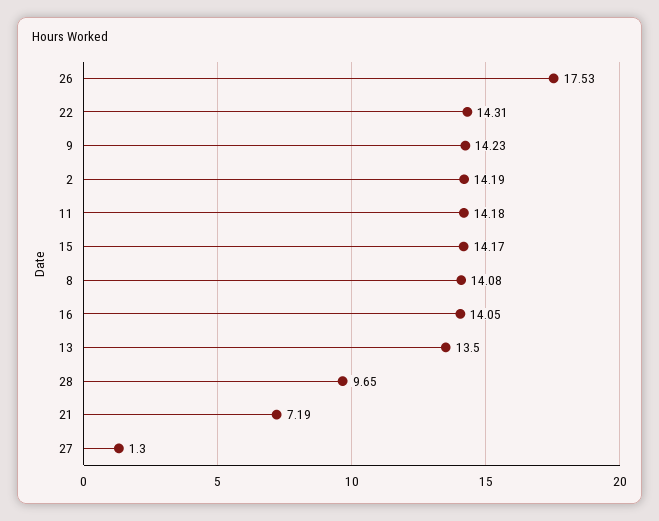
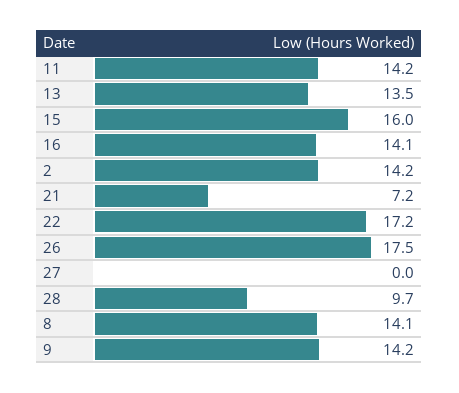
22: 14.31 -> 17.2
15: 14.17 -> 16
27: 1.3 -> 0

